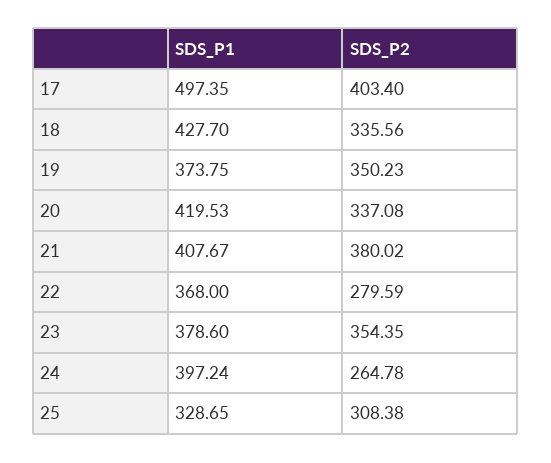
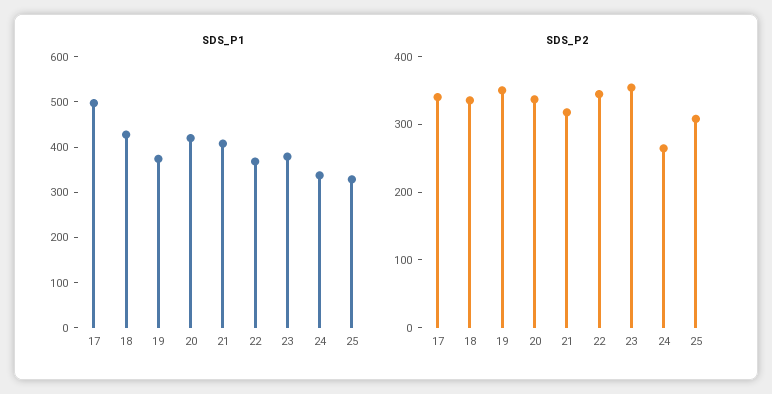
SDS_P2, 17: 403.4 -> 340
SDS_P2, 21: 380.02 -> 320
SDS_P2, 22: 279.59 -> 340
SDS_P1, 24: 397.24 -> 340

